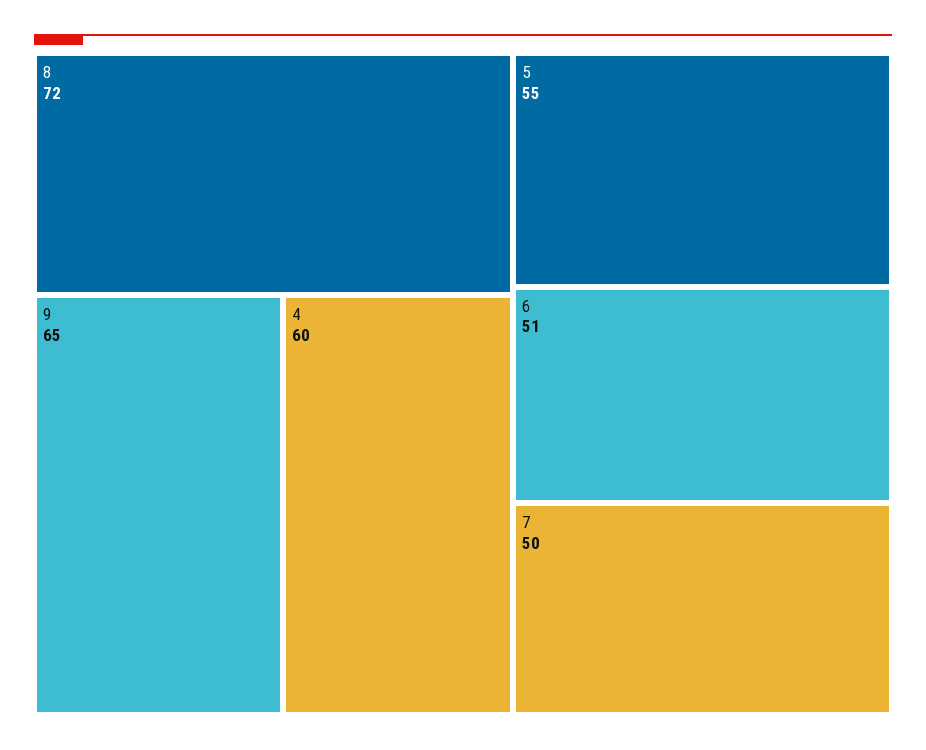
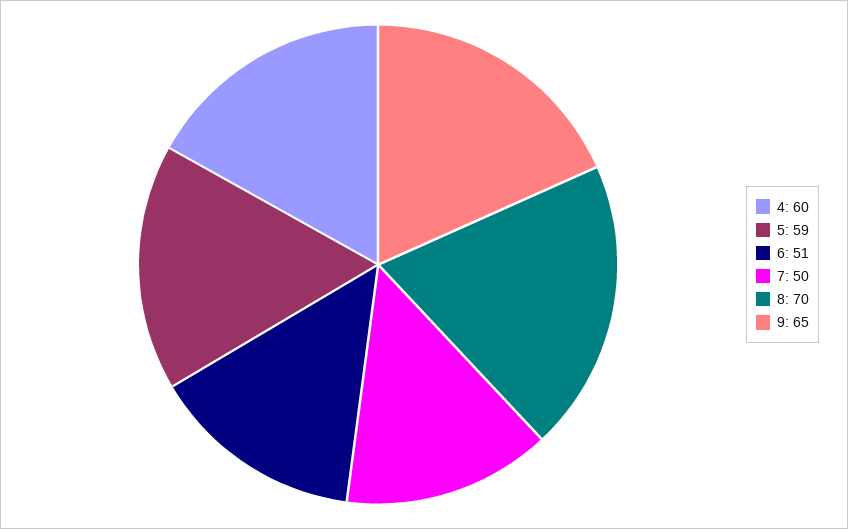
8: 72 -> 70
5: 55 -> 59

